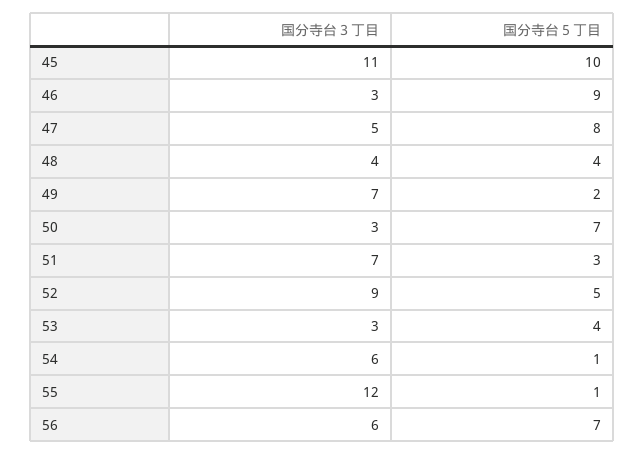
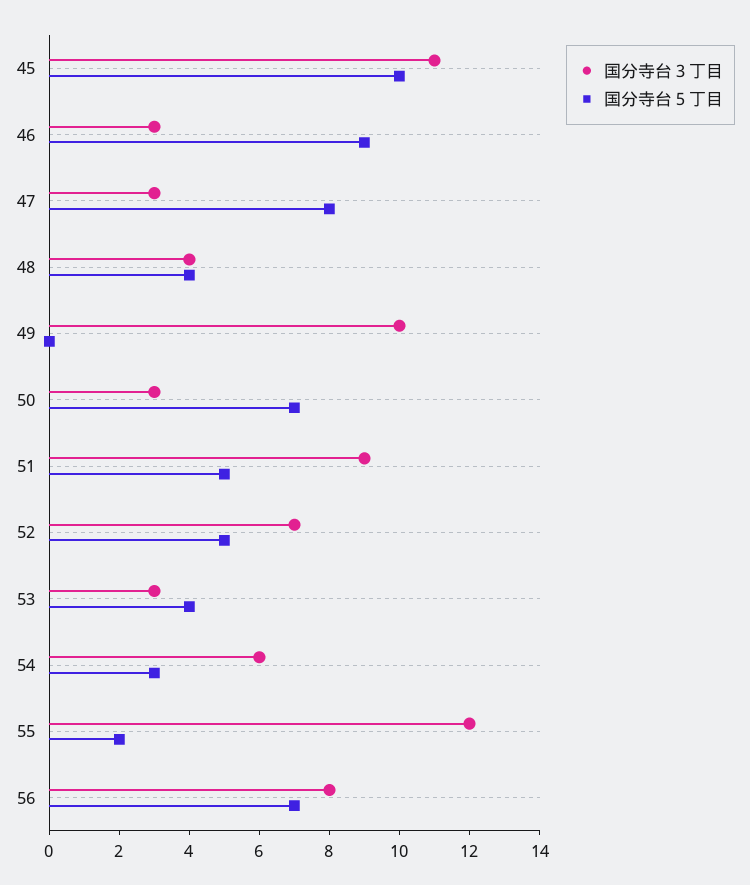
国分寺台３丁目, 47: 5 -> 3
国分寺台３丁目, 49: 7 -> 10
国分寺台５丁目, 49: 2 -> 0
国分寺台３丁目, 51: 7 -> 9
国分寺台５丁目, 51: 3 -> 5
国分寺台３丁目, 52: 9 -> 7
国分寺台５丁目, 54: 1 -> 3
国分寺台５丁目, 55: 1 -> 2
国分寺台３丁目, 56: 6 -> 8

